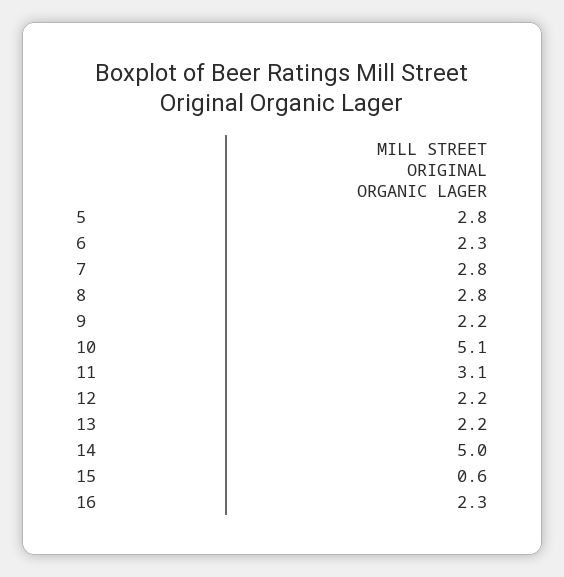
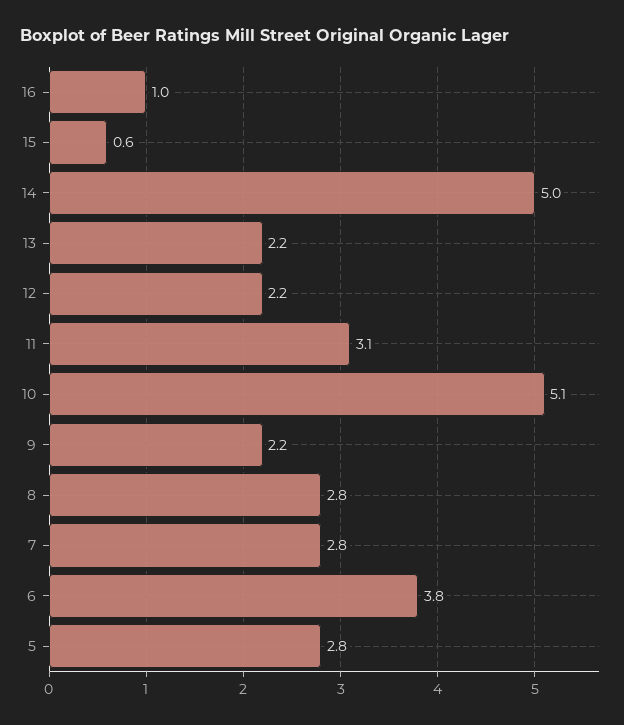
6: 2.3 -> 3.8
16: 2.3 -> 1

